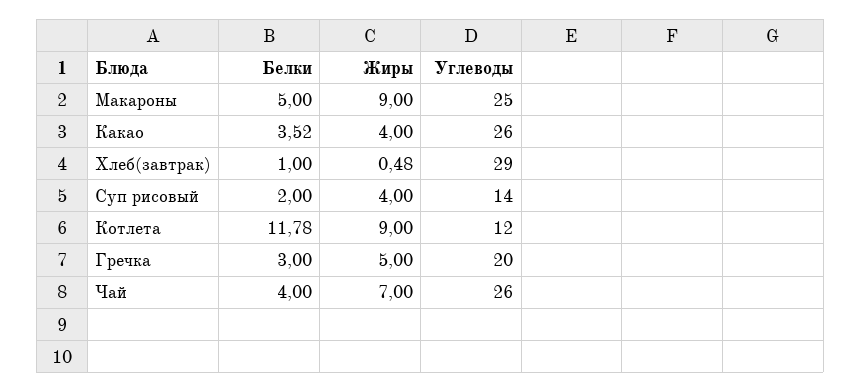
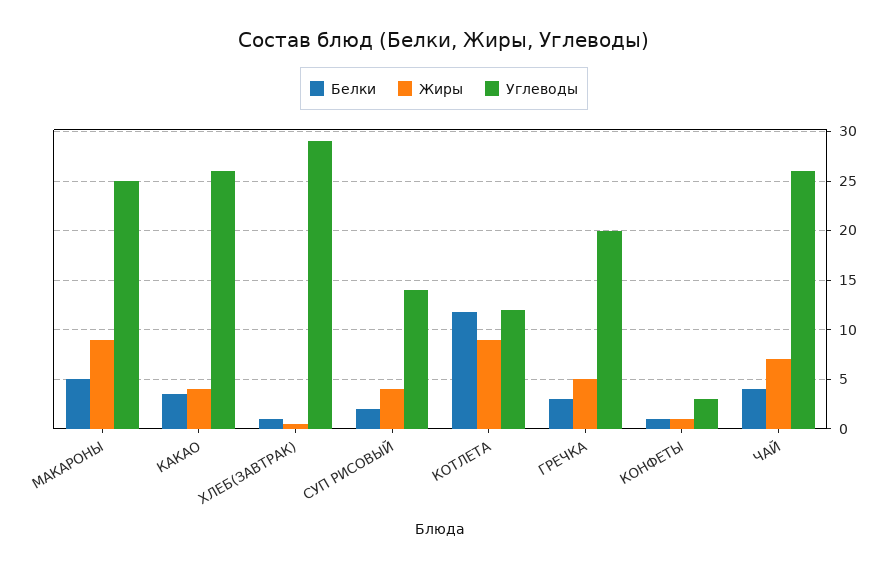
Белки, КОНФЕТЫ: none -> 1
Жиры, КОНФЕТЫ: none -> 1
Углеводы, КОНФЕТЫ: none -> 3

